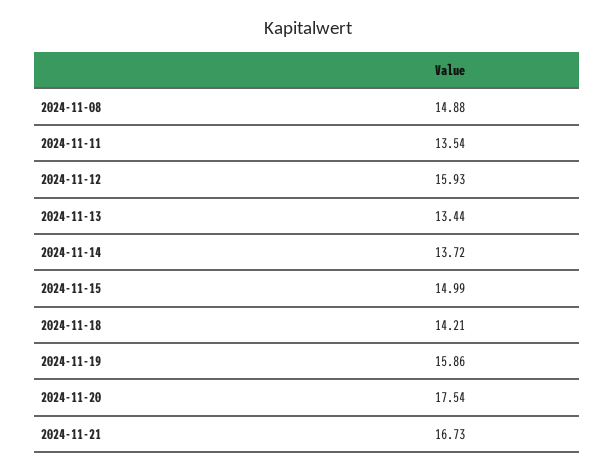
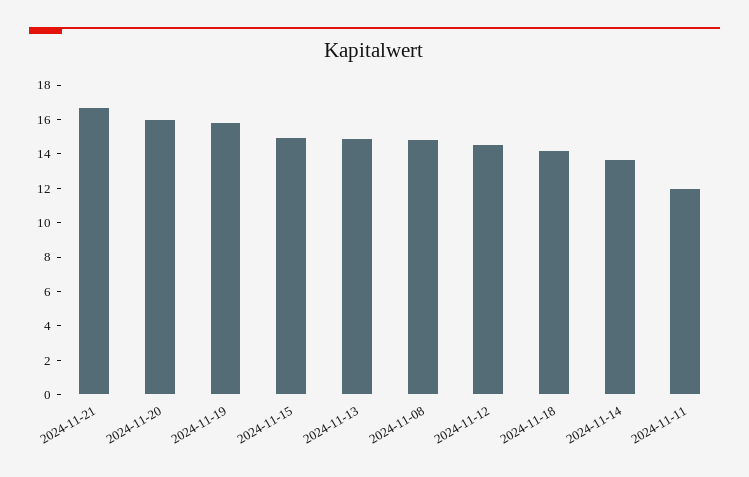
2024-11-11: 13.54 -> 12
2024-11-12: 15.93 -> 14.5
2024-11-13: 13.44 -> 15
2024-11-20: 17.54 -> 16

